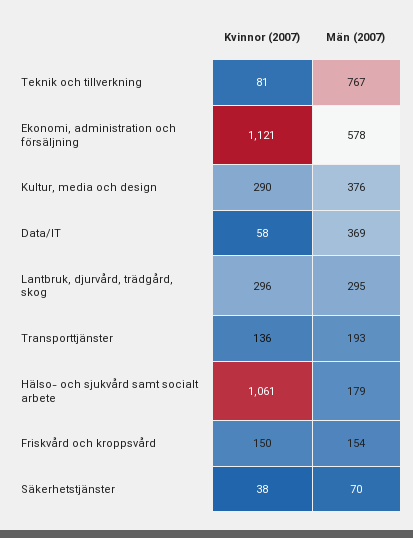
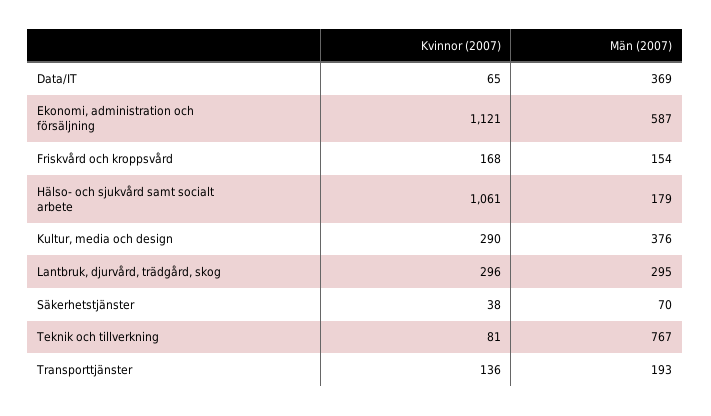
Män (2007), Ekonomi, administration och försäljning: 578 -> 587
Kvinnor (2007), Data/IT: 58 -> 65
Kvinnor (2007), Friskvård och kroppsvård: 150 -> 168

